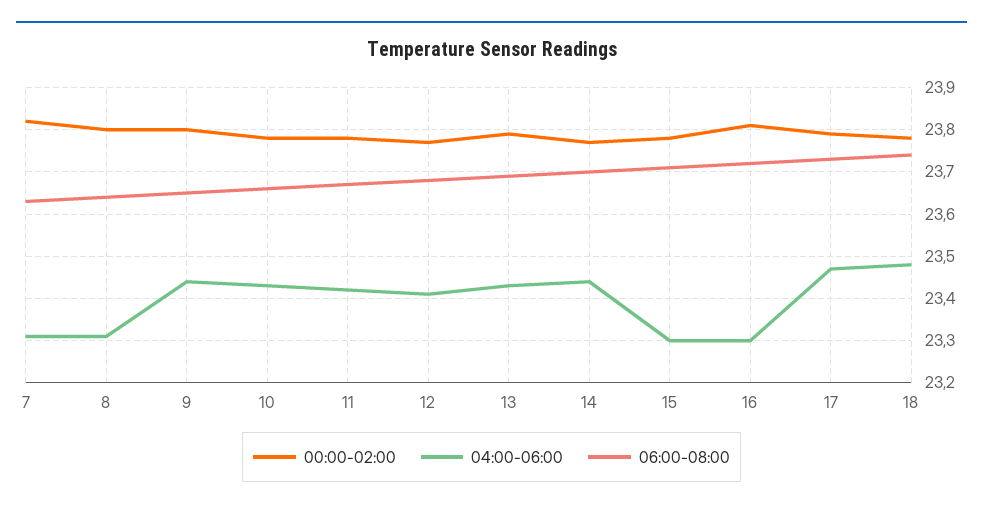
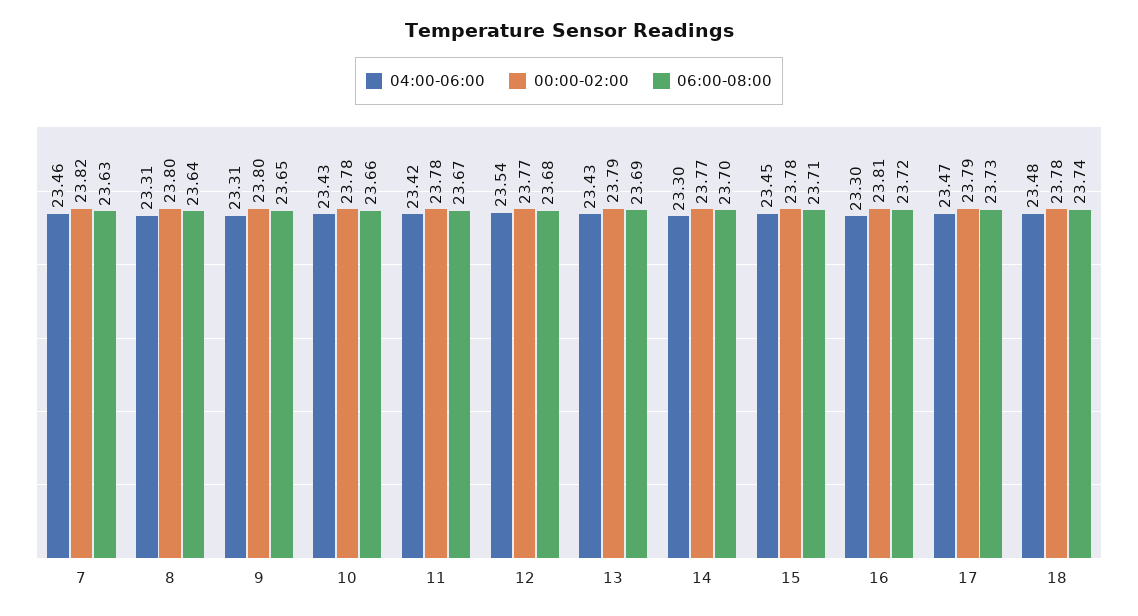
04:00-06:00, 7: 23.3 -> 23.46
04:00-06:00, 9: 23.45 -> 23.31
04:00-06:00, 12: 23.4 -> 23.54
04:00-06:00, 14: 23.45 -> 23.3
04:00-06:00, 15: 23.3 -> 23.45

